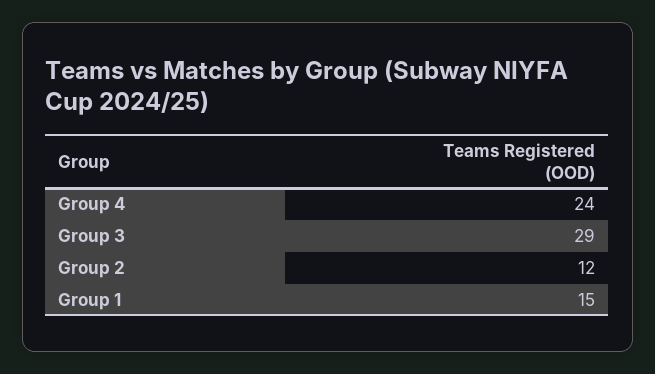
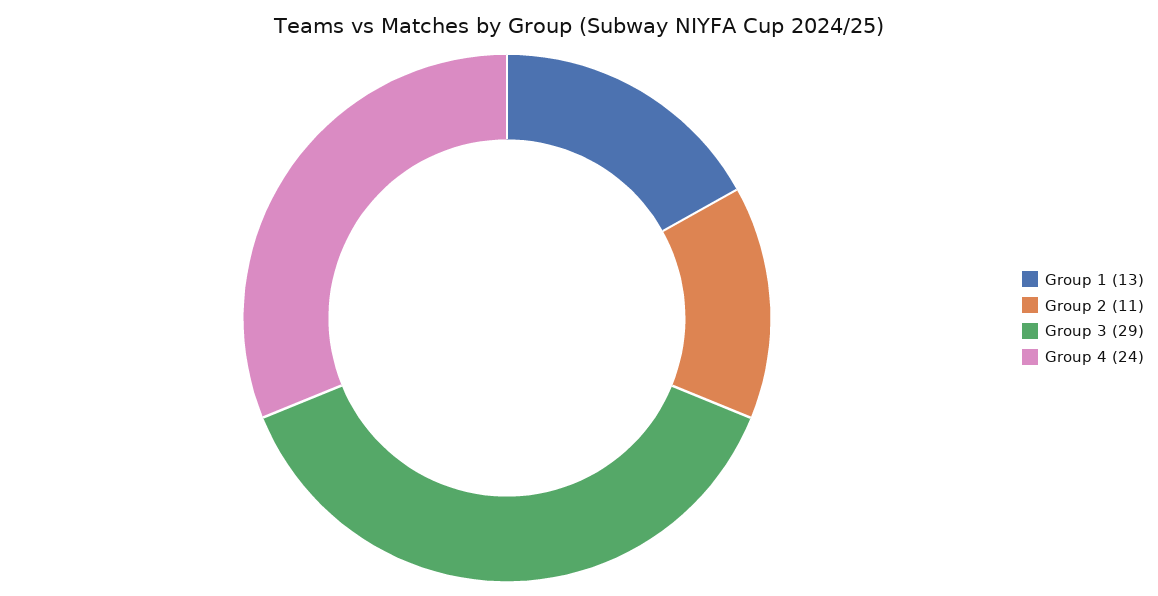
Group 2: 12 -> 11
Group 1: 15 -> 13

